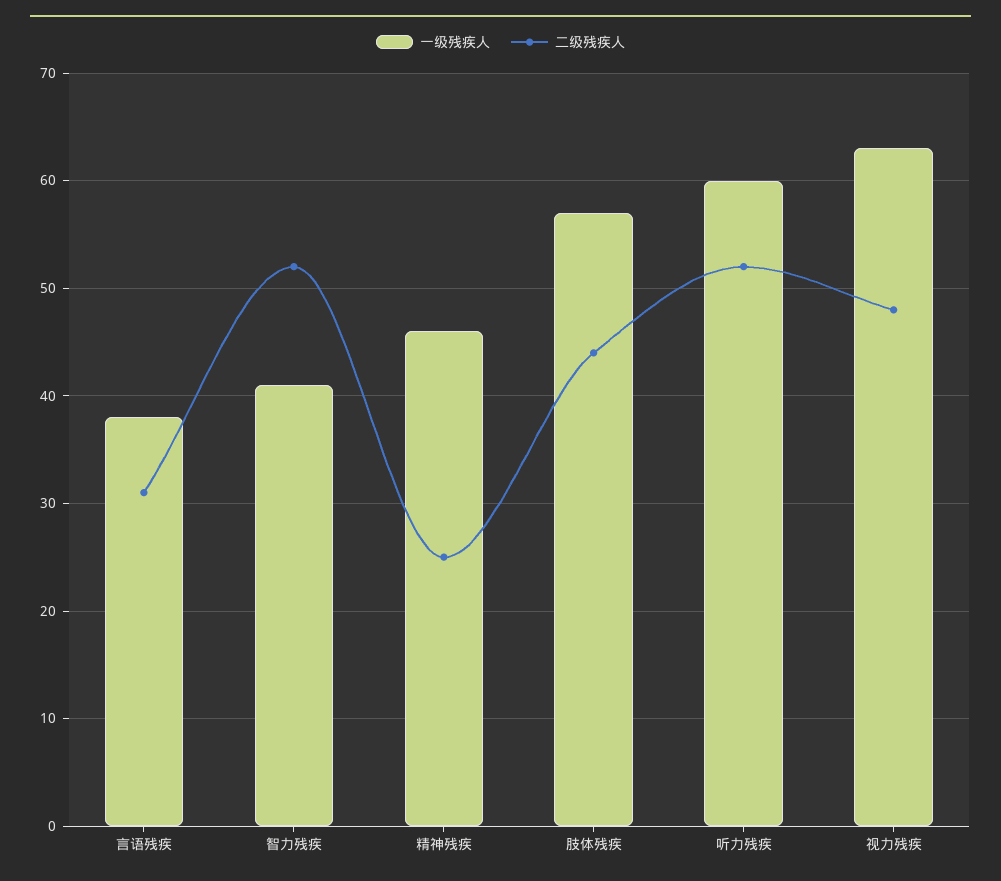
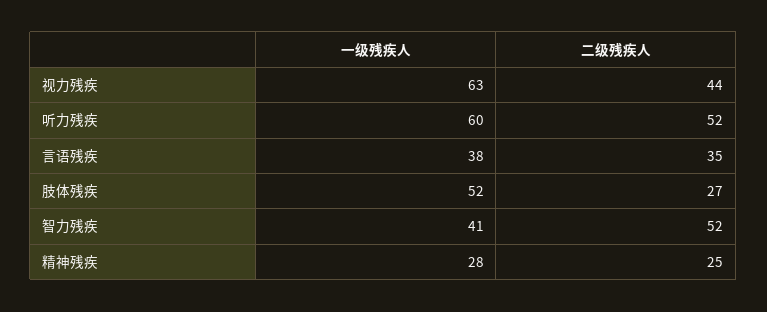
二级残疾人, 言语残疾: 31 -> 35
一级残疾人, 精神残疾: 46 -> 28
一级残疾人, 肢体残疾: 57 -> 52
二级残疾人, 肢体残疾: 44 -> 27
二级残疾人, 视力残疾: 48 -> 44

